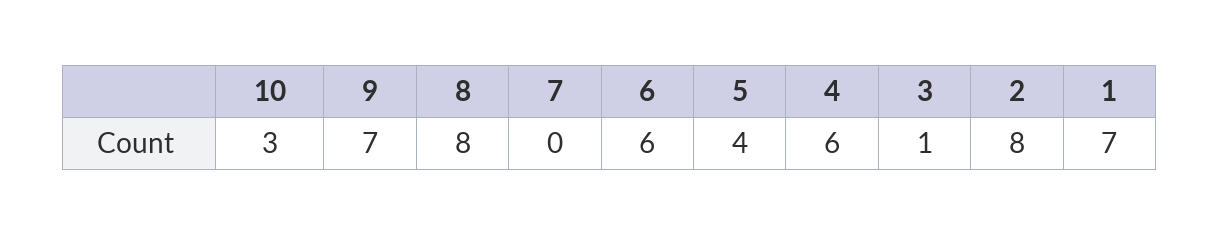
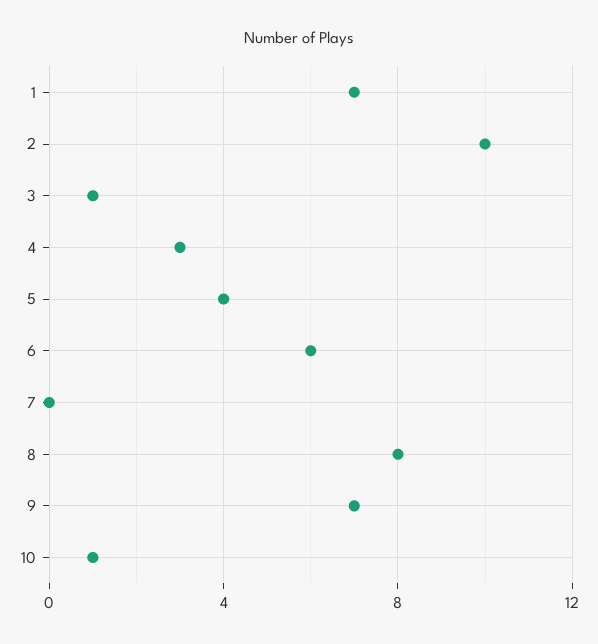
10: 3 -> 1
4: 6 -> 3
2: 8 -> 10

